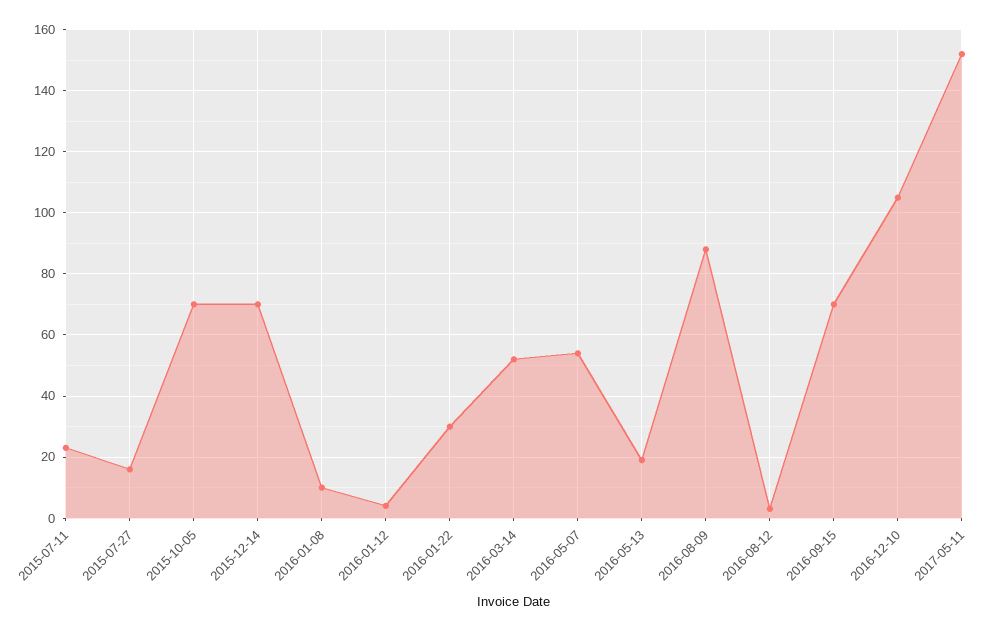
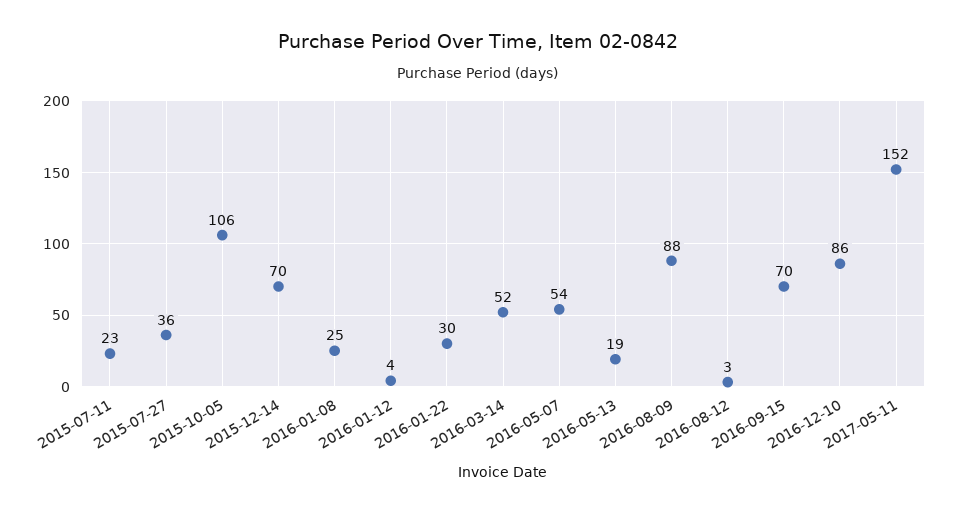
2015-07-27: 15 -> 36
2015-10-05: 70 -> 106
2016-01-08: 10 -> 25
2016-12-10: 105 -> 86

